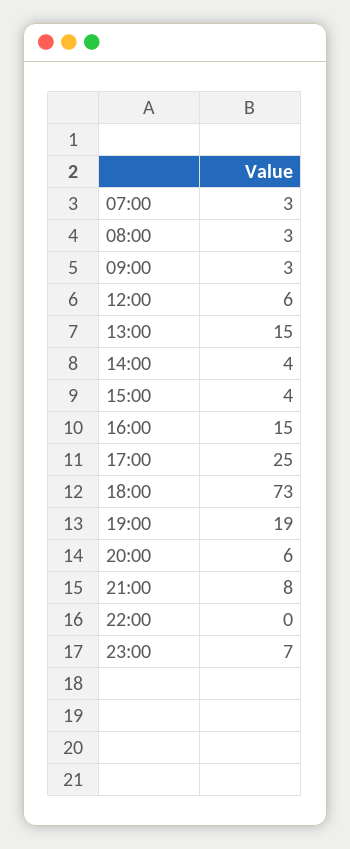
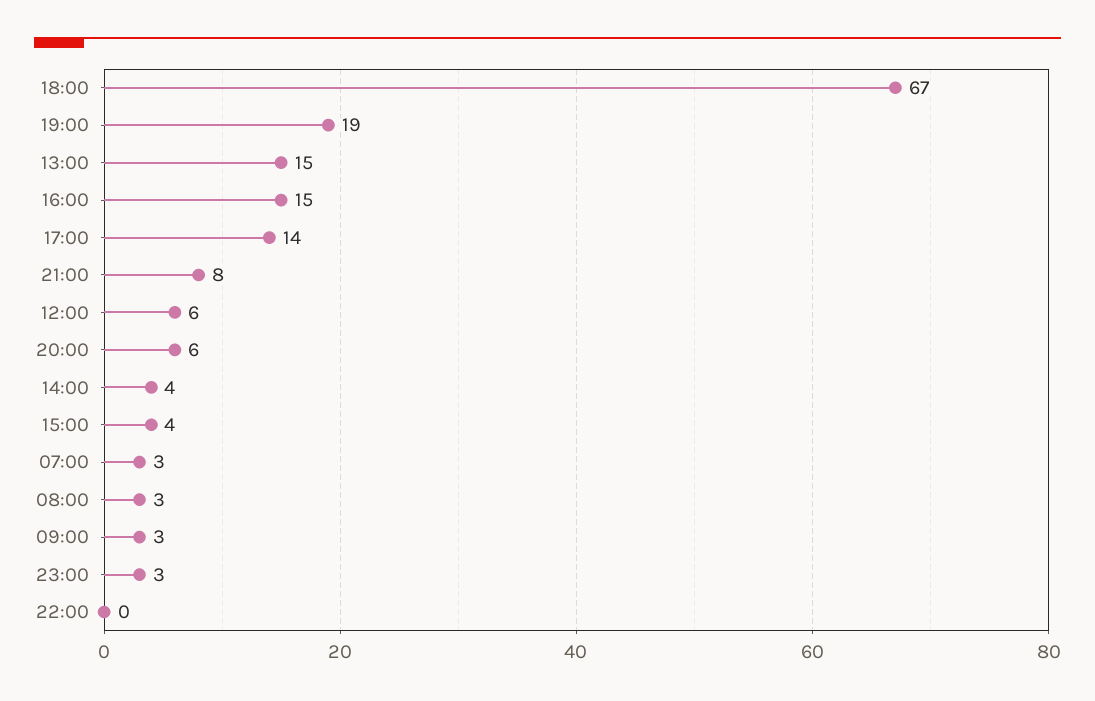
17:00: 25 -> 14
18:00: 73 -> 67
23:00: 7 -> 3

